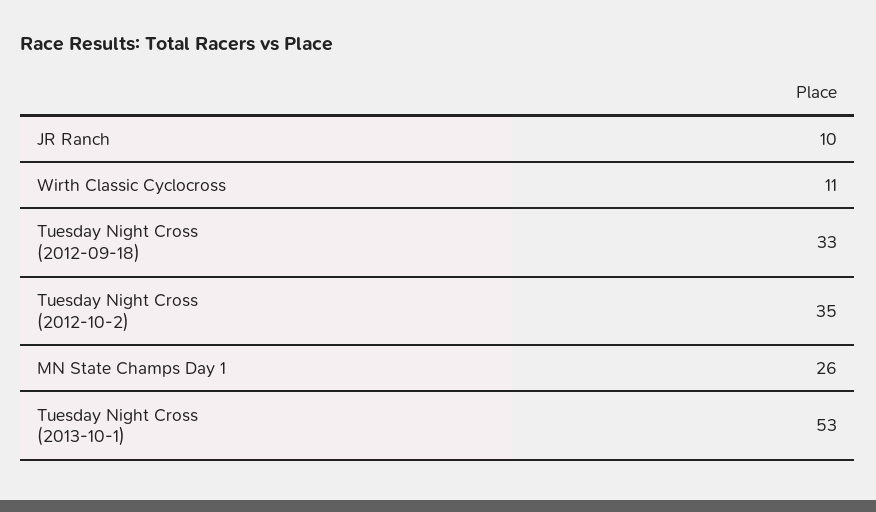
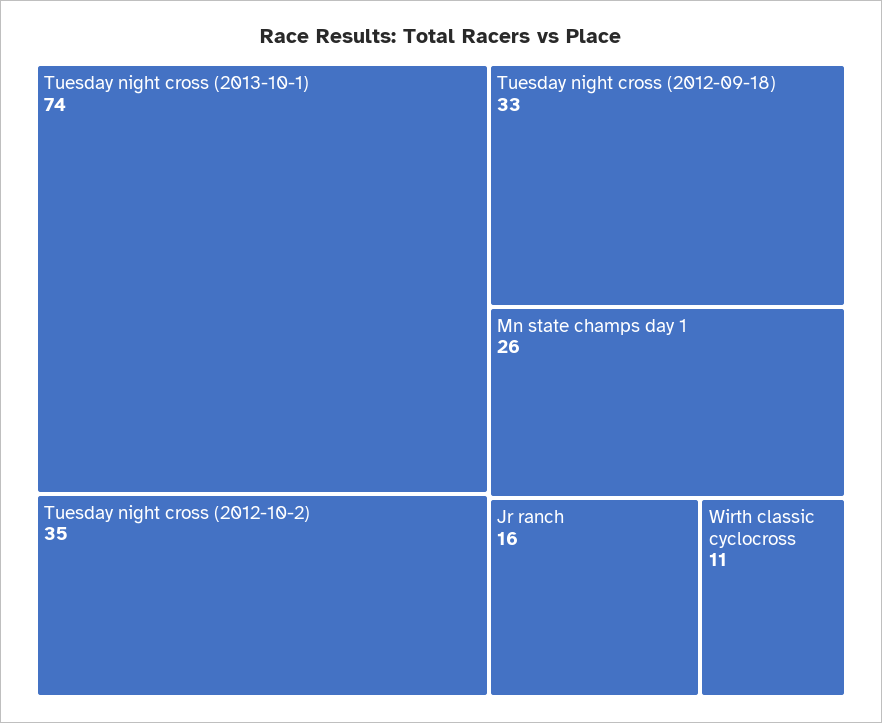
JR Ranch: 10 -> 16
Tuesday Night Cross (2013-10-1): 53 -> 74

